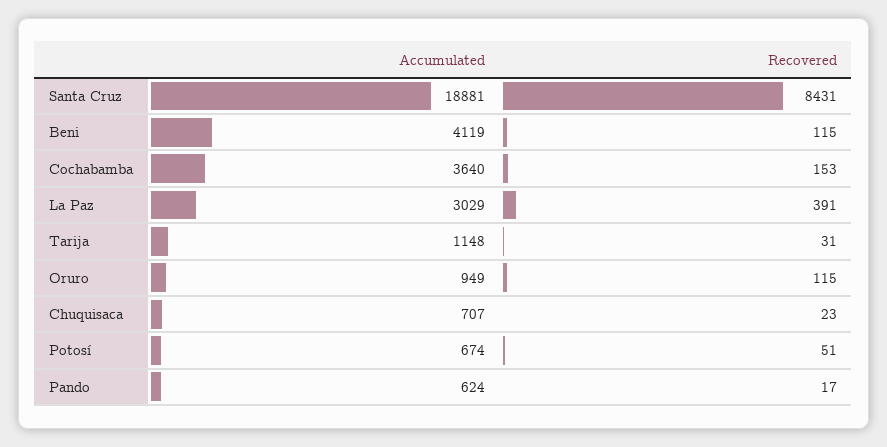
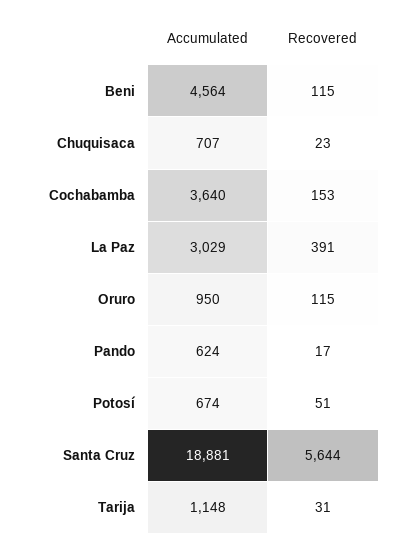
Recovered, Santa Cruz: 8431 -> 5644
Accumulated, Beni: 4119 -> 4564
Accumulated, Oruro: 949 -> 950

